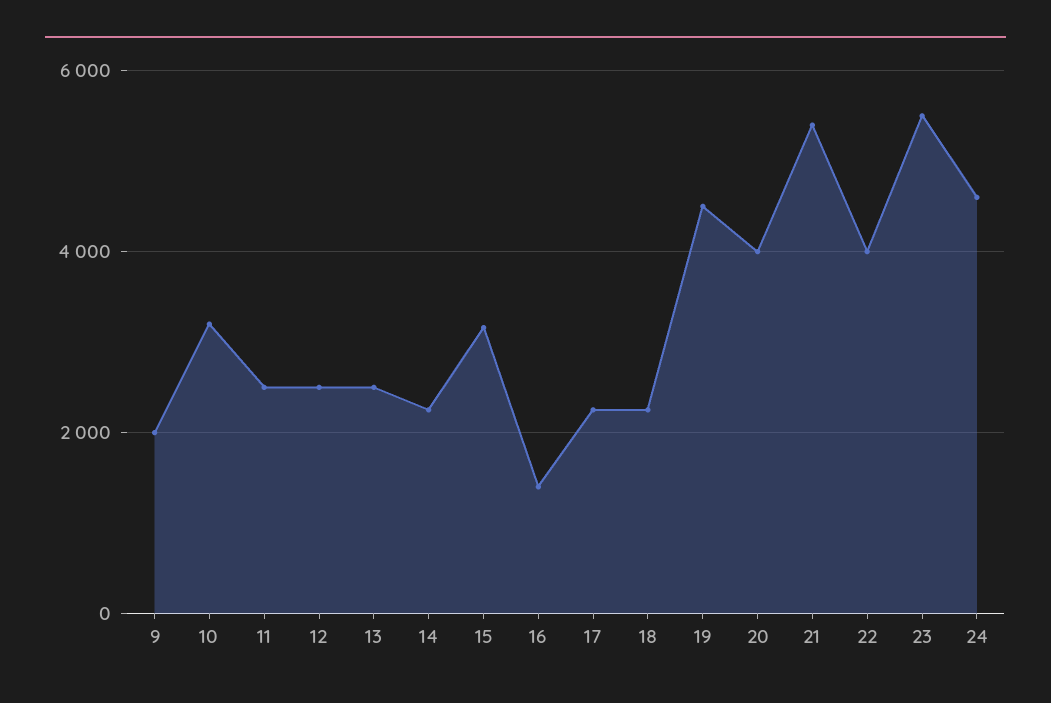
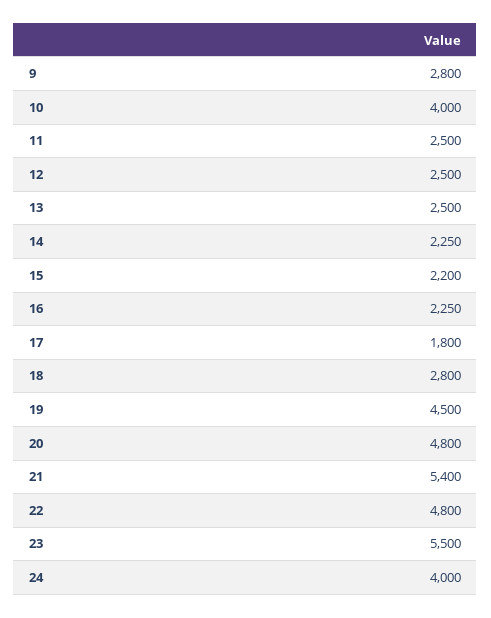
9: 2000 -> 2800
10: 3200 -> 4000
15: 3200 -> 2200
16: 1400 -> 2250
17: 2200 -> 1800
18: 2200 -> 2800
20: 4000 -> 4800
22: 4000 -> 4800
24: 4600 -> 4000

